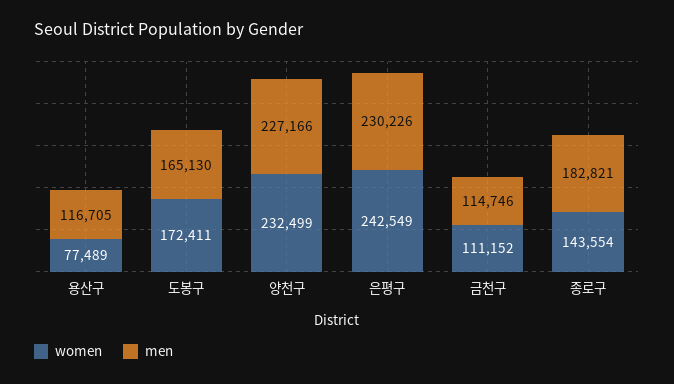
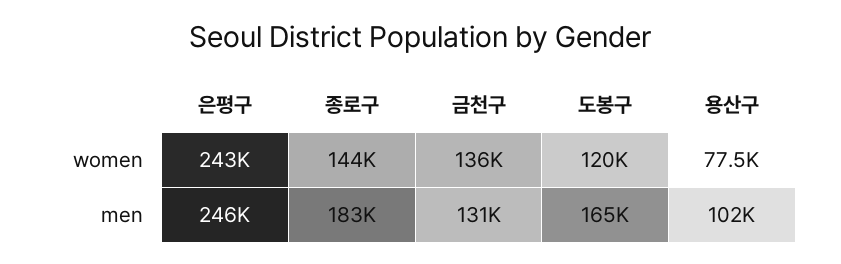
men, 용산구: 116705 -> 102000
women, 도봉구: 172411 -> 120000
women, 양천구: 232499 -> none
men, 양천구: 227166 -> none
men, 은평구: 230226 -> 246000
women, 금천구: 111152 -> 136000
men, 금천구: 114746 -> 131000

